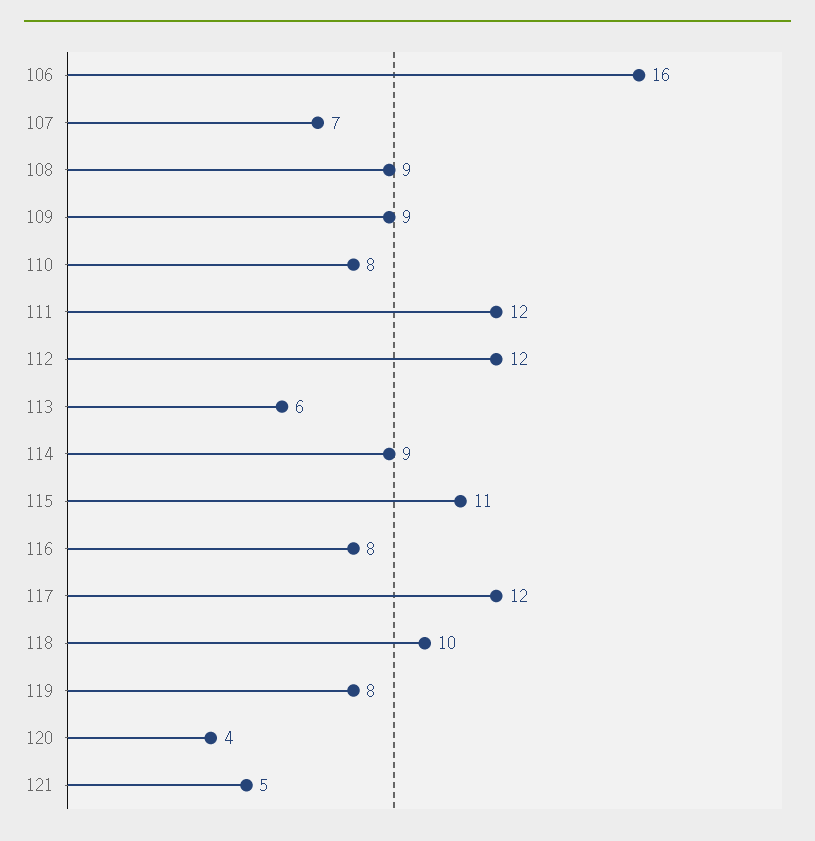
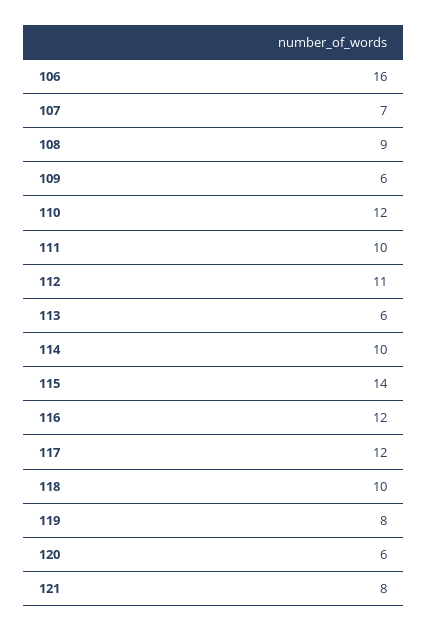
109: 9 -> 6
110: 8 -> 12
111: 12 -> 10
112: 12 -> 11
114: 9 -> 10
115: 11 -> 14
116: 8 -> 12
120: 4 -> 6
121: 5 -> 8

